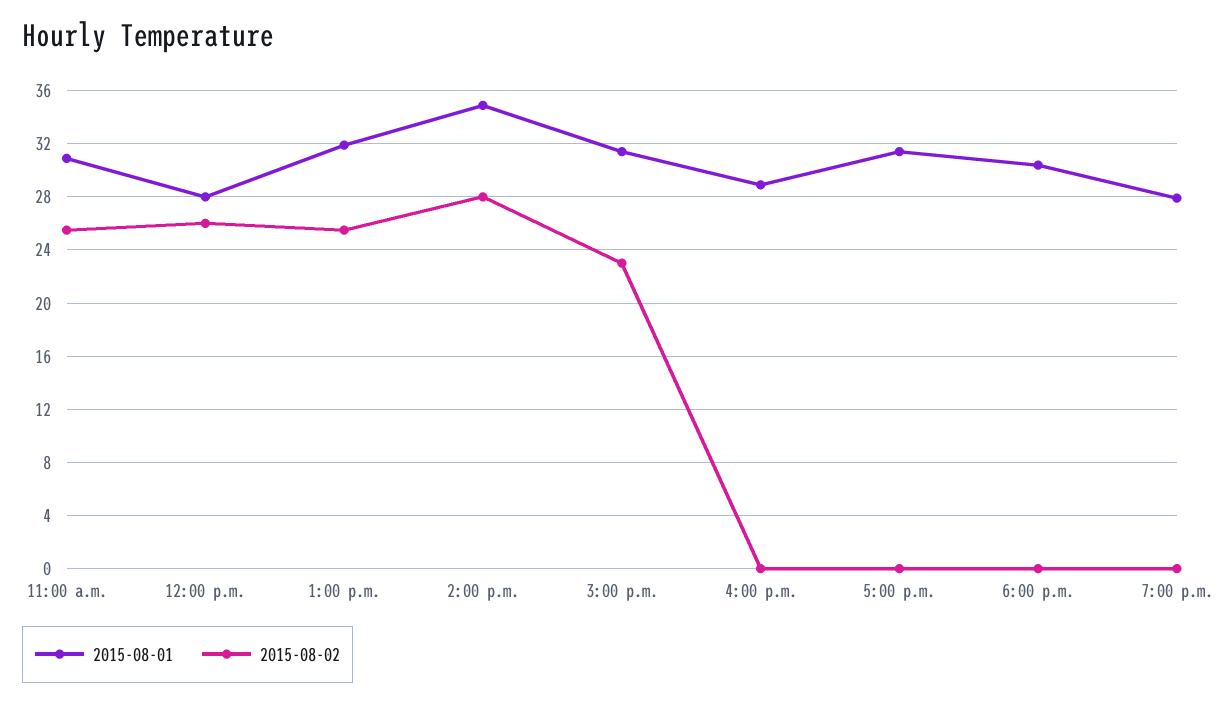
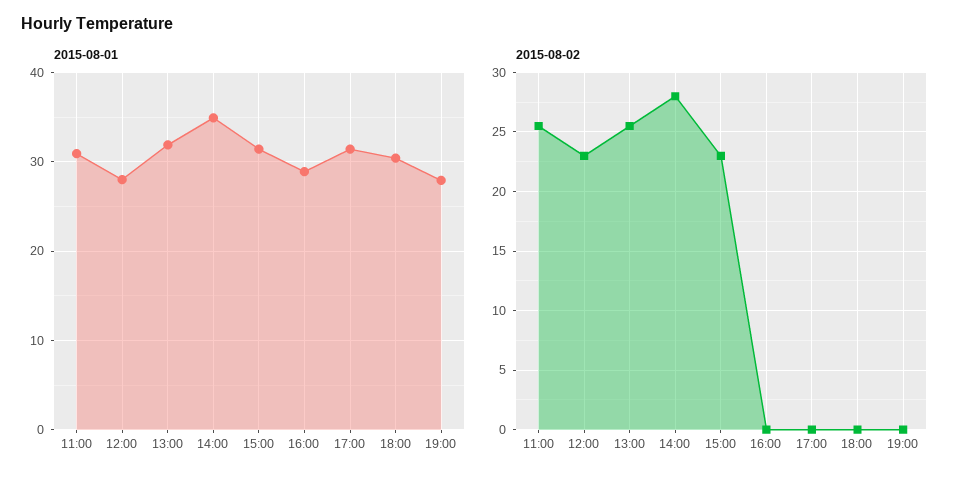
2015-08-02, 12:00 p.m.: 26 -> 23

